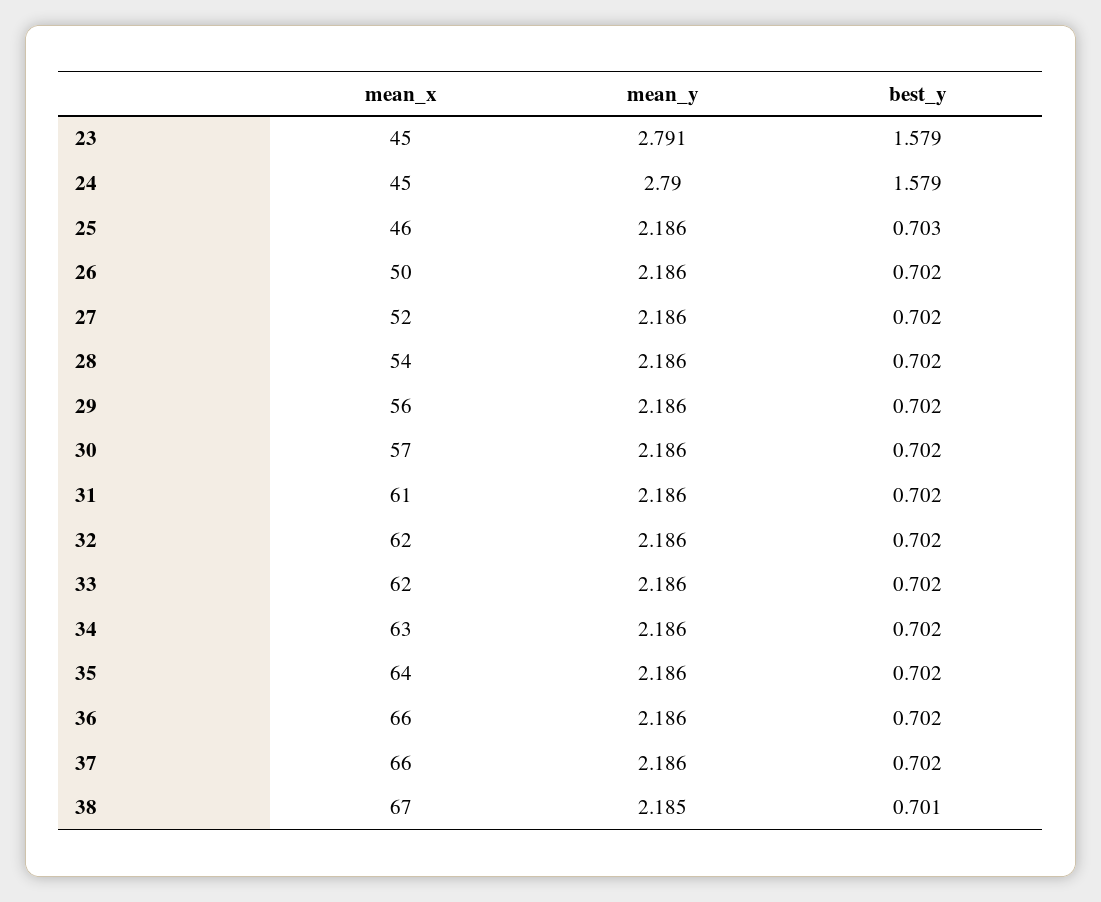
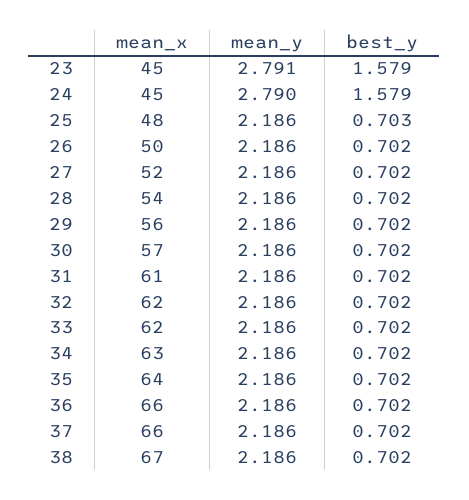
mean_x, 25: 46 -> 48
mean_y, 38: 2.185 -> 2.186
best_y, 38: 0.701 -> 0.702

